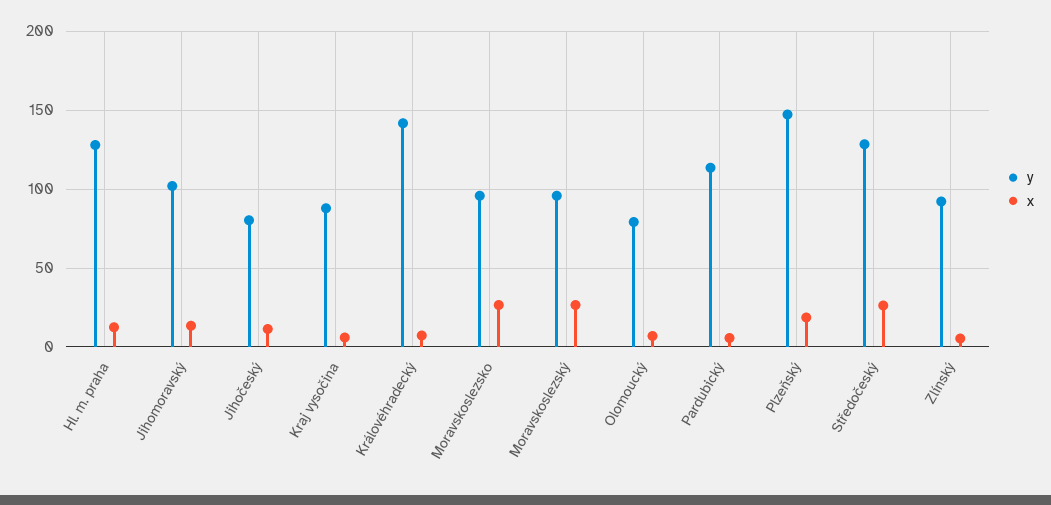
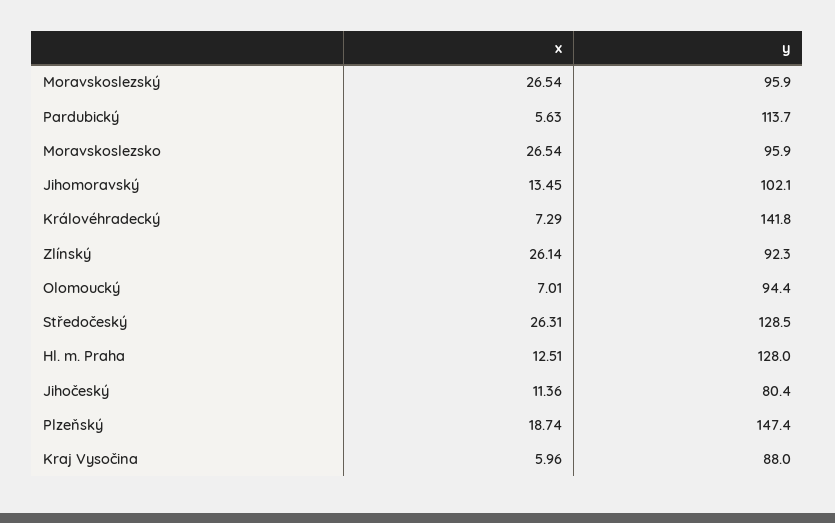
y, Olomoucký: 80 -> 94.4
x, Zlínský: 5 -> 26.14

